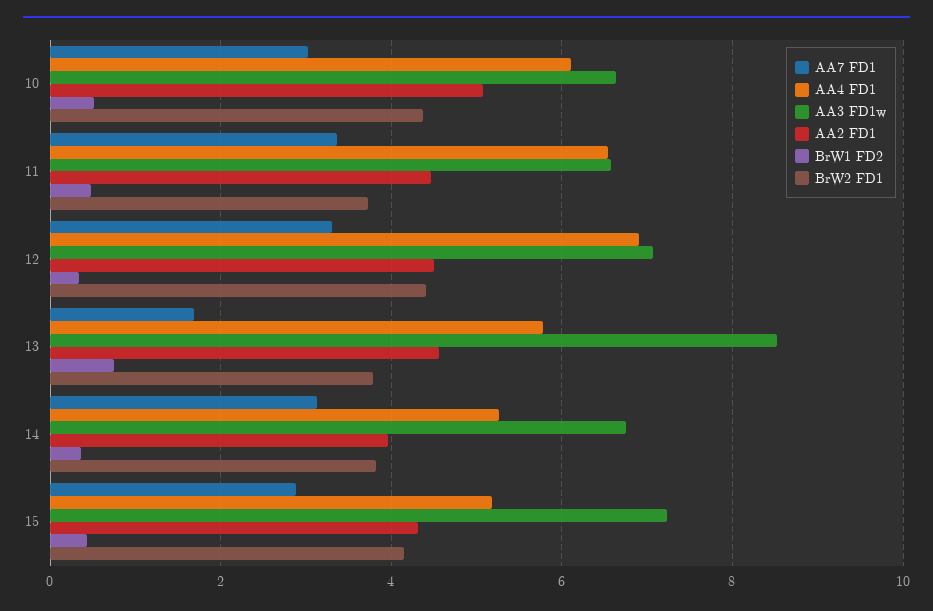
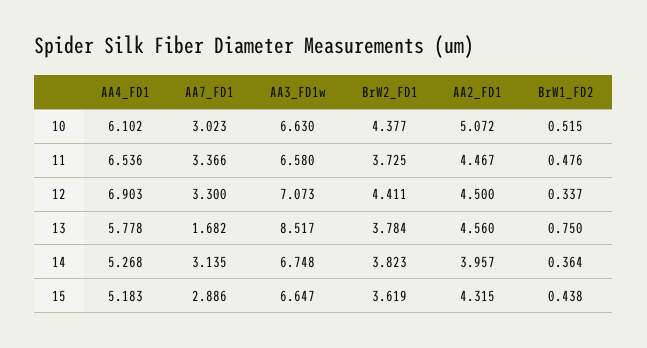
AA3 FD1w, 15: 7.2 -> 6.647
BrW2 FD1, 15: 4.2 -> 3.619

